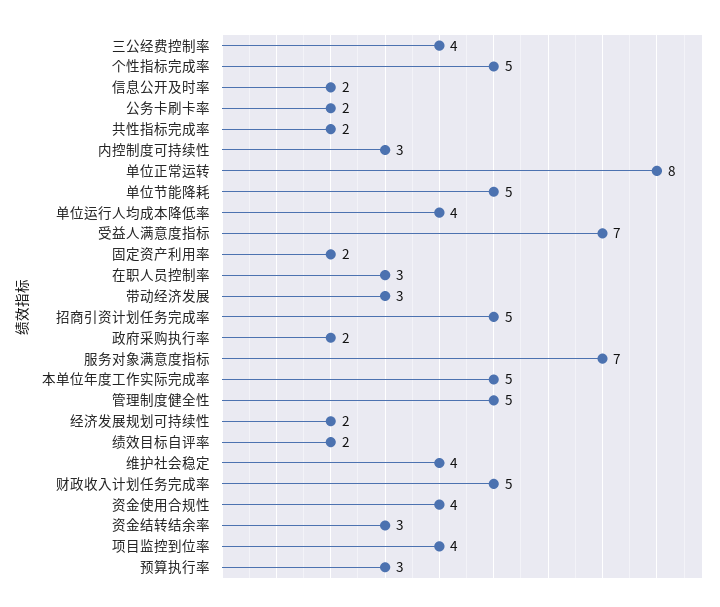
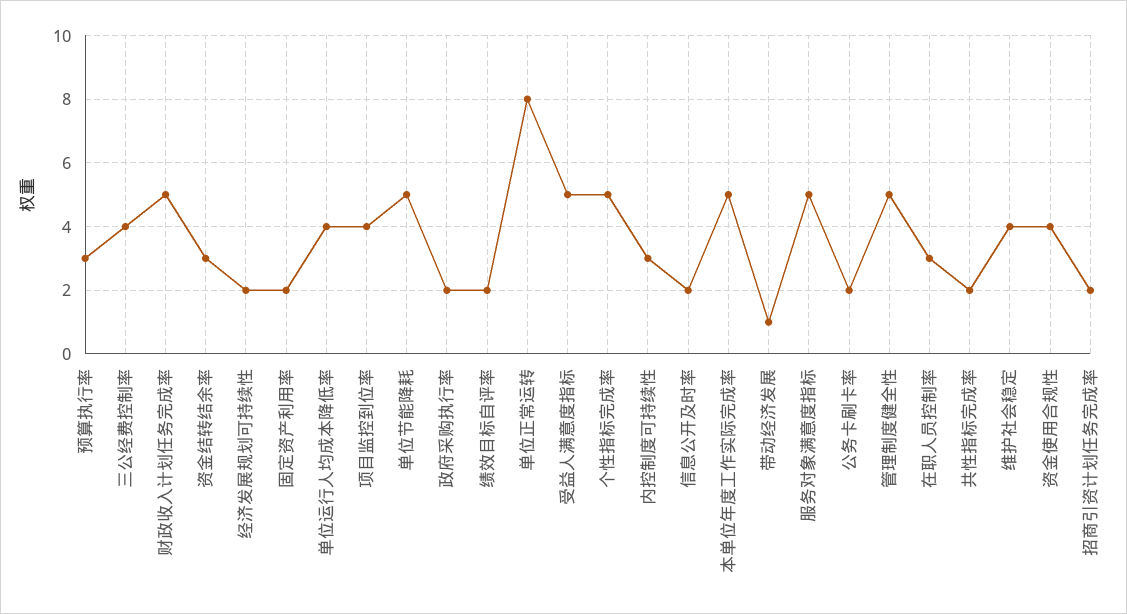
受益人满意度指标: 7 -> 5
带动经济发展: 3 -> 1
招商引资计划任务完成率: 5 -> 2
服务对象满意度指标: 7 -> 5

